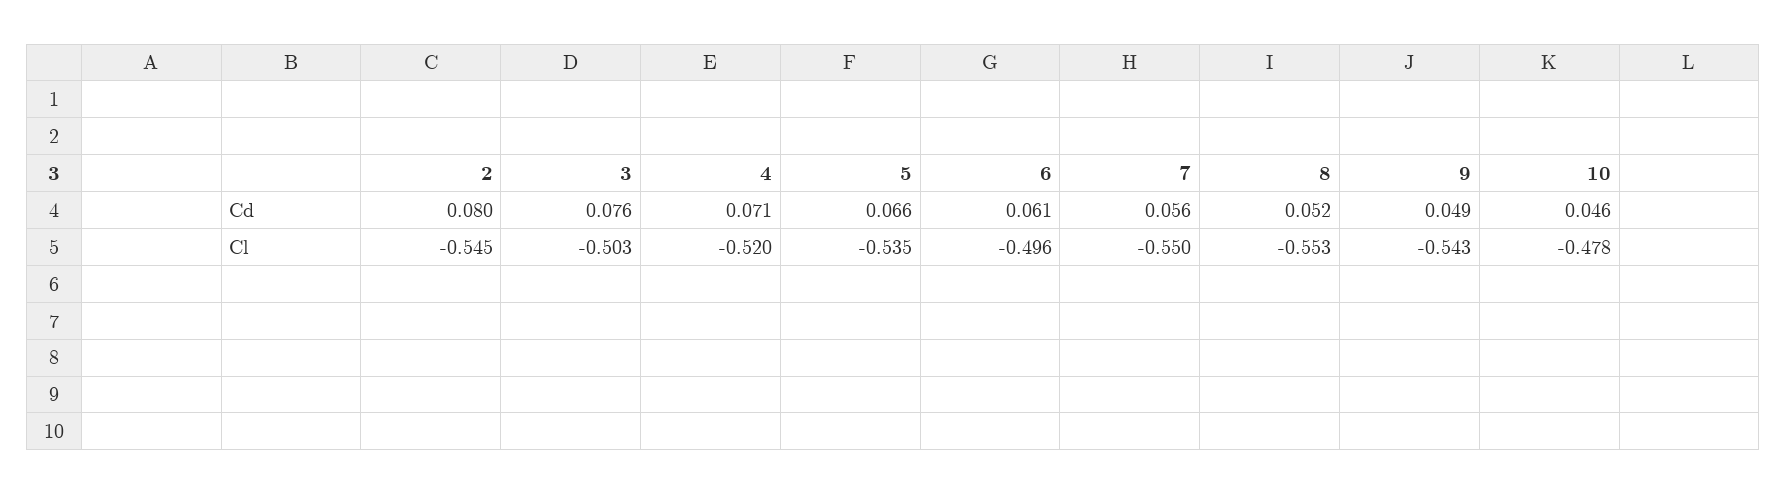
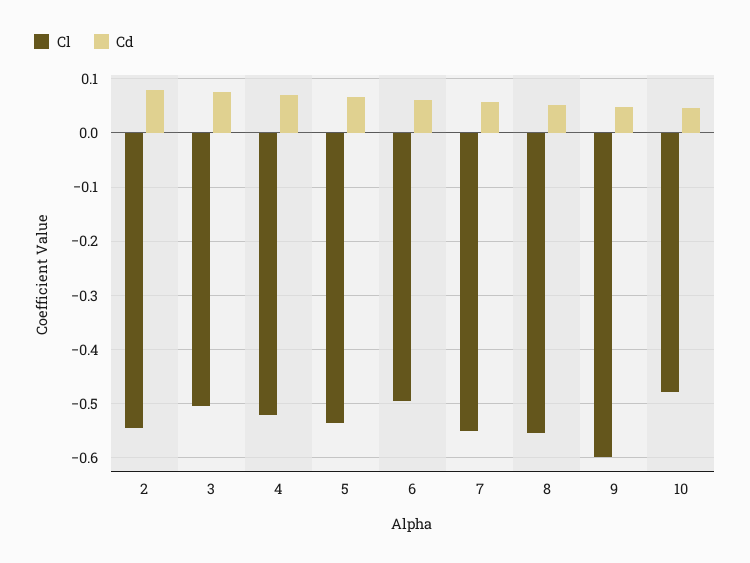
Cl, 9: -0.543 -> -0.6

